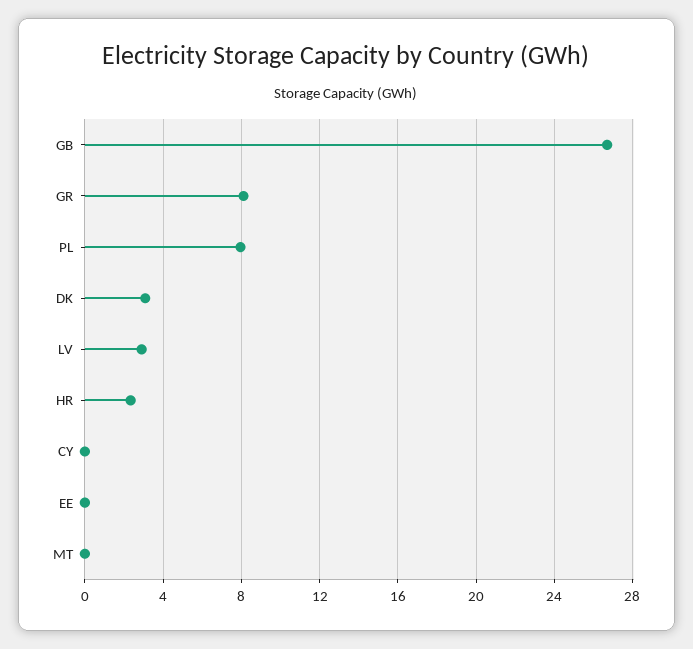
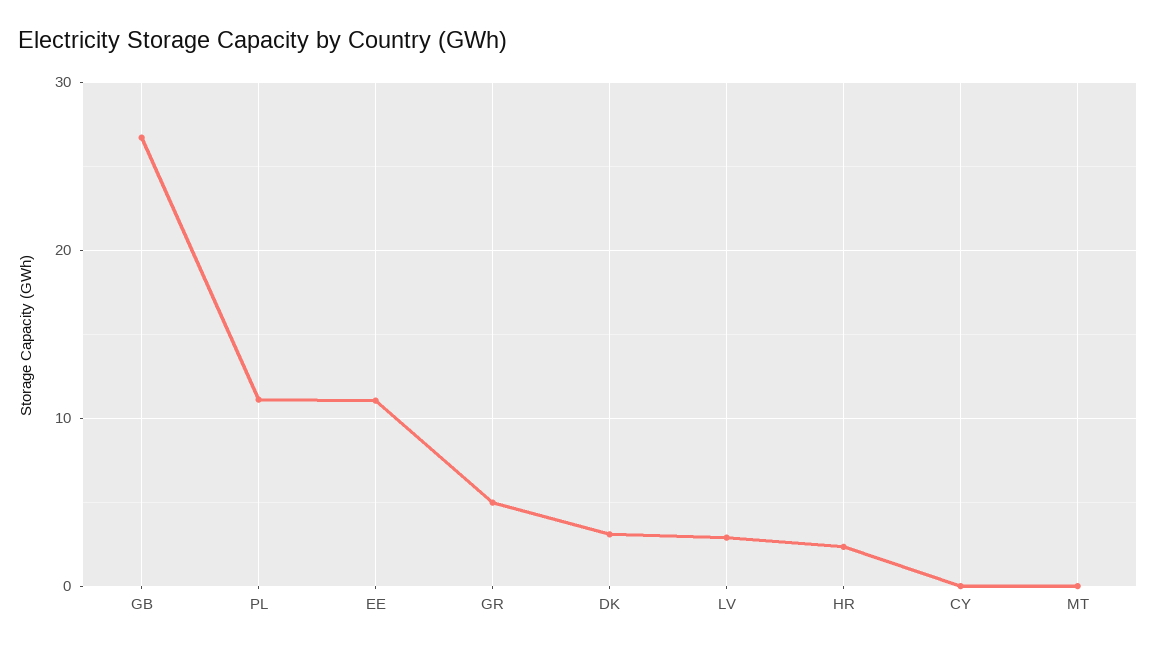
GR: 8 -> 5
PL: 8 -> 11
EE: 0 -> 11

